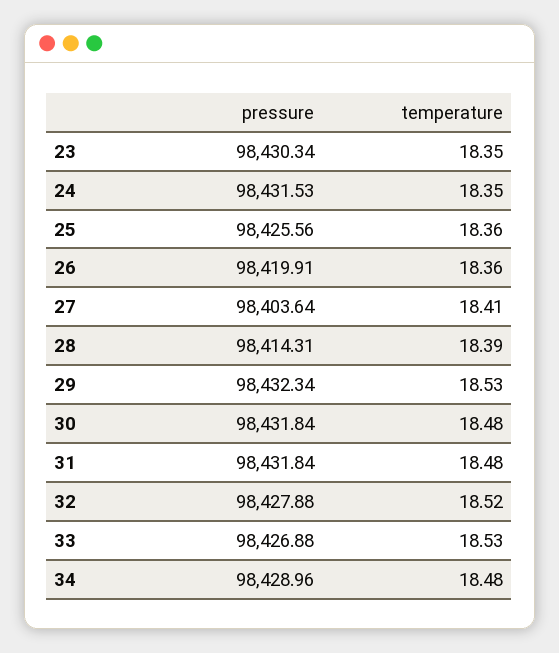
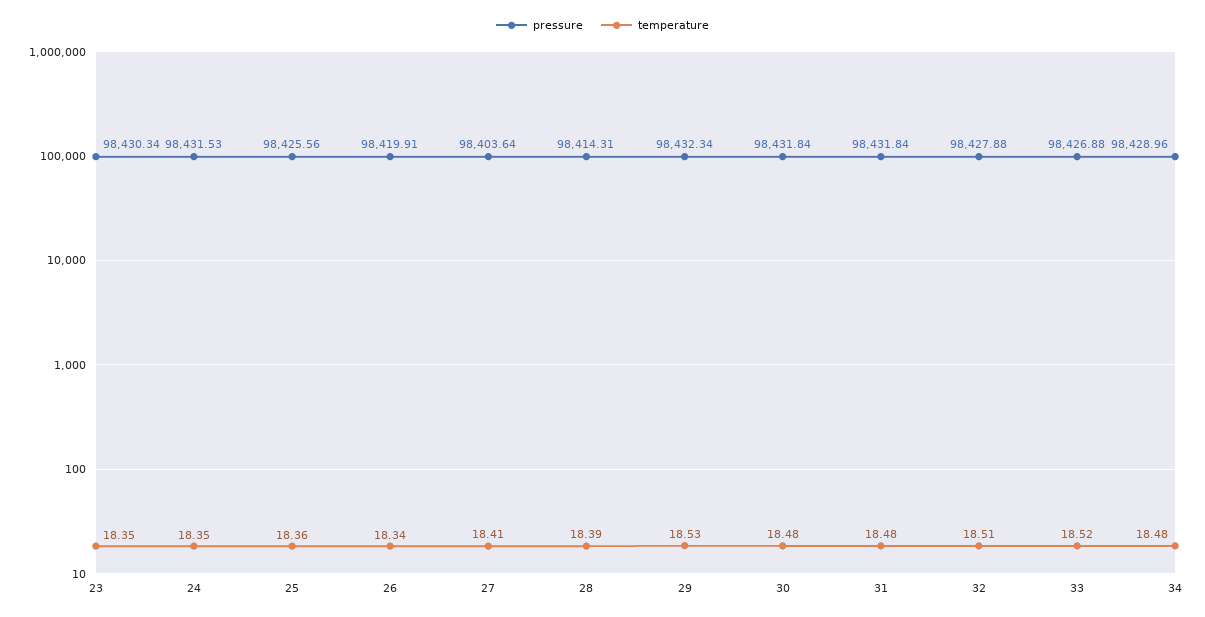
temperature, 26: 18.36 -> 18.34
temperature, 32: 18.52 -> 18.51
temperature, 33: 18.53 -> 18.52

